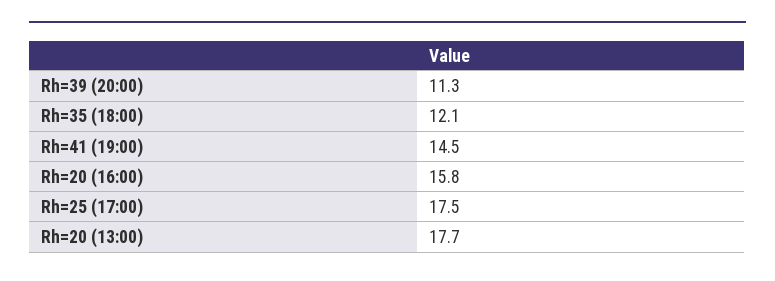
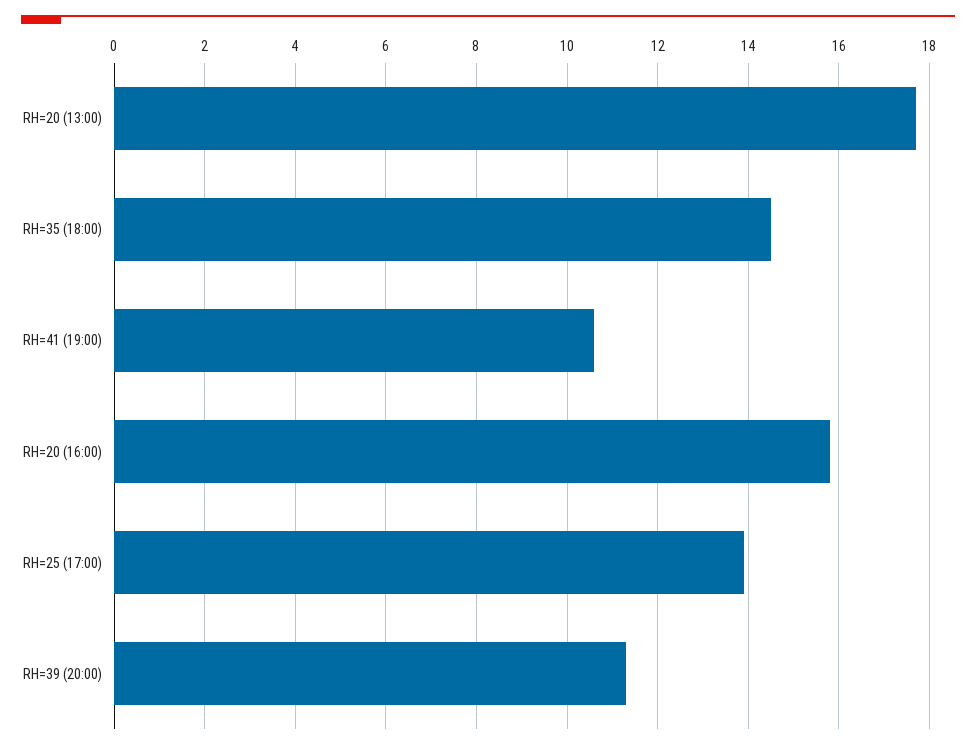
Rh=35 (18:00): 12.1 -> 14.5
Rh=41 (19:00): 14.5 -> 10.5
Rh=25 (17:00): 17.5 -> 14

